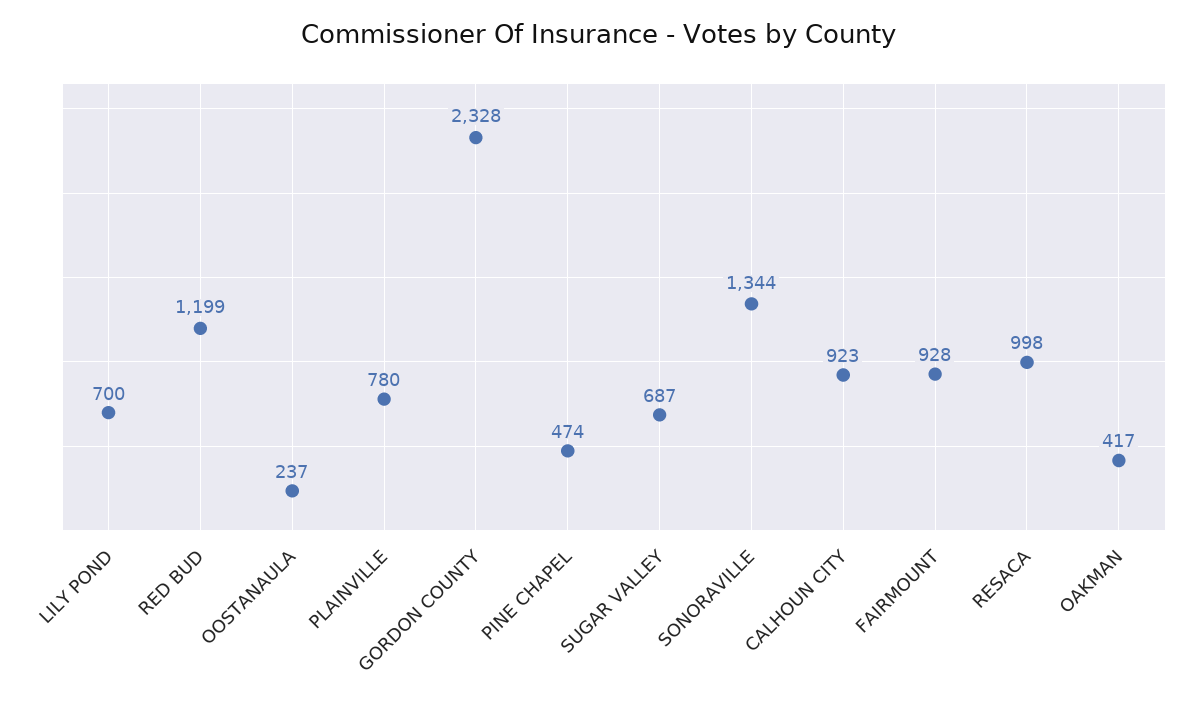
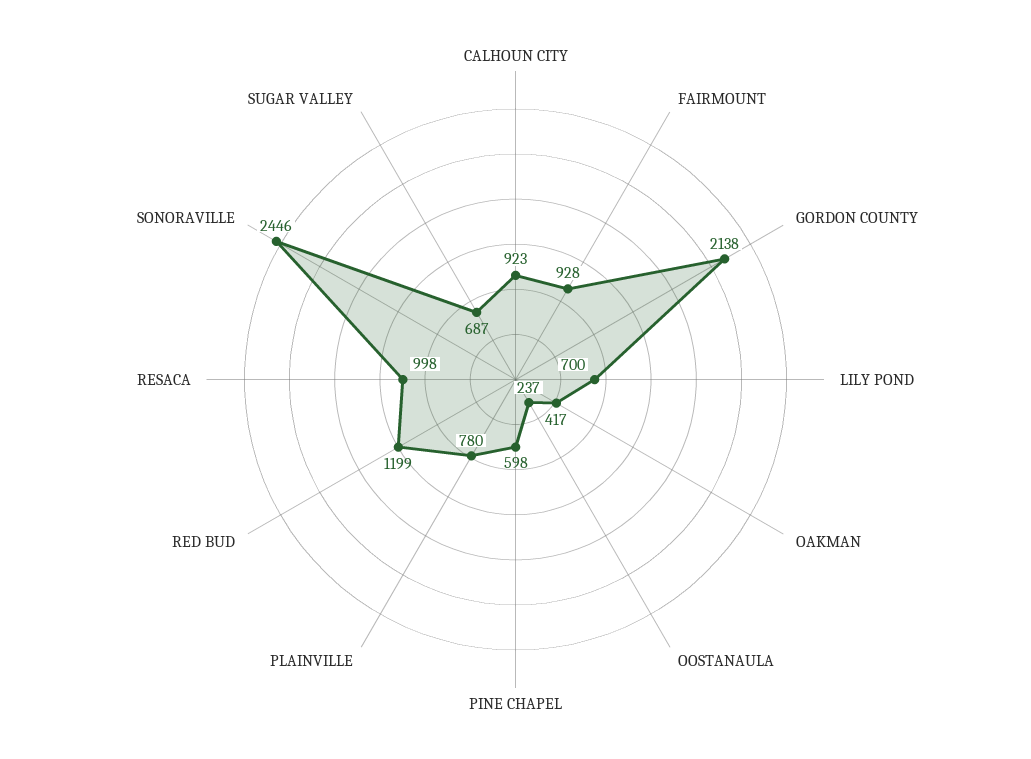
GORDON COUNTY: 2328 -> 2138
PINE CHAPEL: 474 -> 598
SONORAVILLE: 1344 -> 2446

